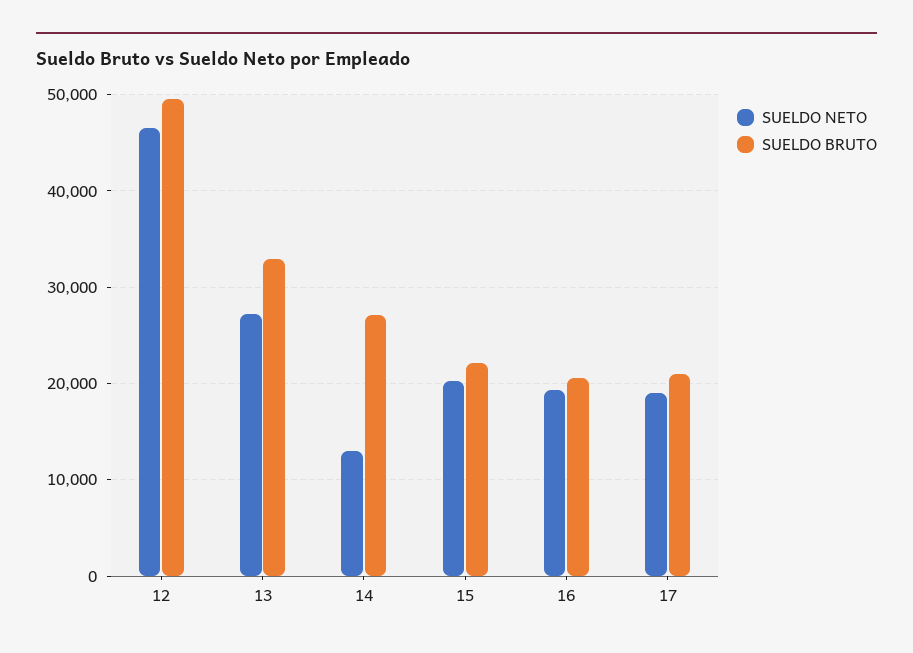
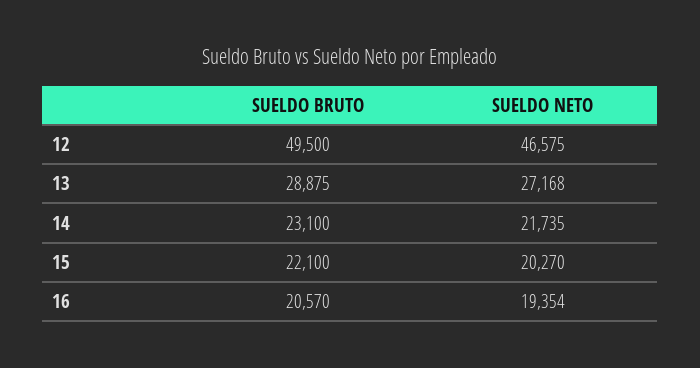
SUELDO BRUTO, 13: 33000 -> 28875
SUELDO NETO, 14: 13000 -> 21735
SUELDO BRUTO, 14: 27000 -> 23100
SUELDO NETO, 17: 19000 -> none
SUELDO BRUTO, 17: 21000 -> none

